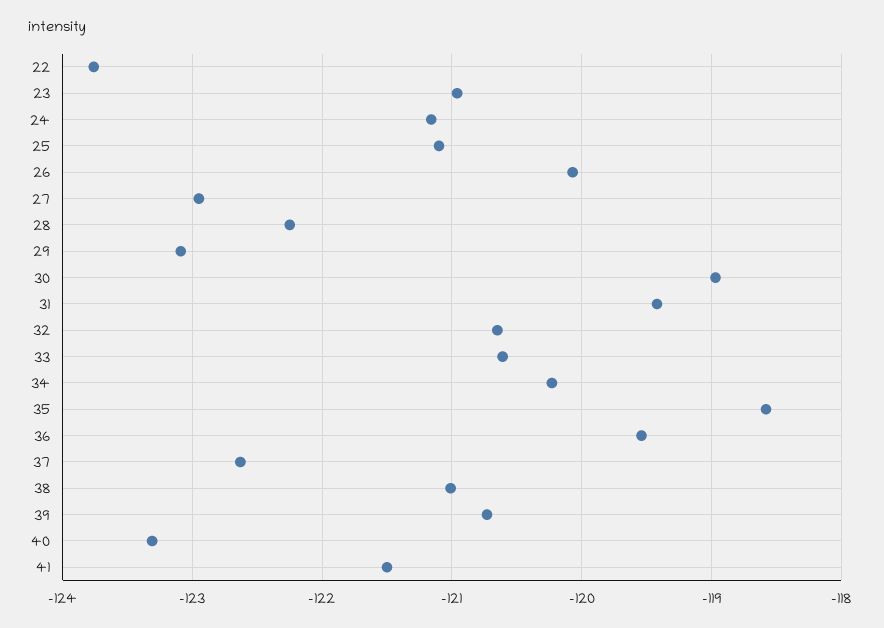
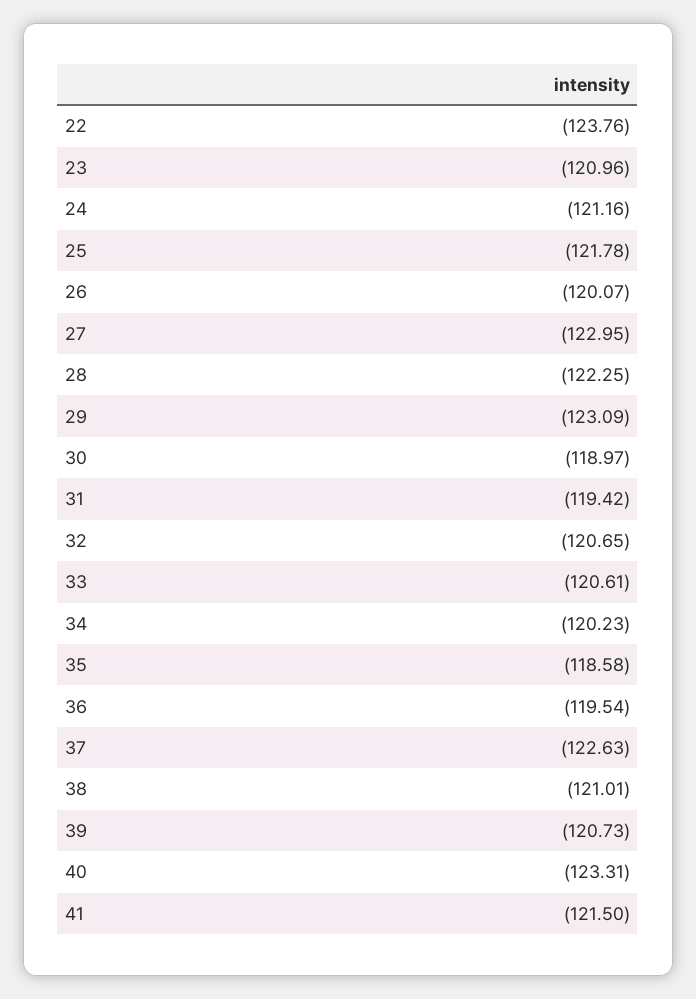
25: -121.1 -> -121.78

